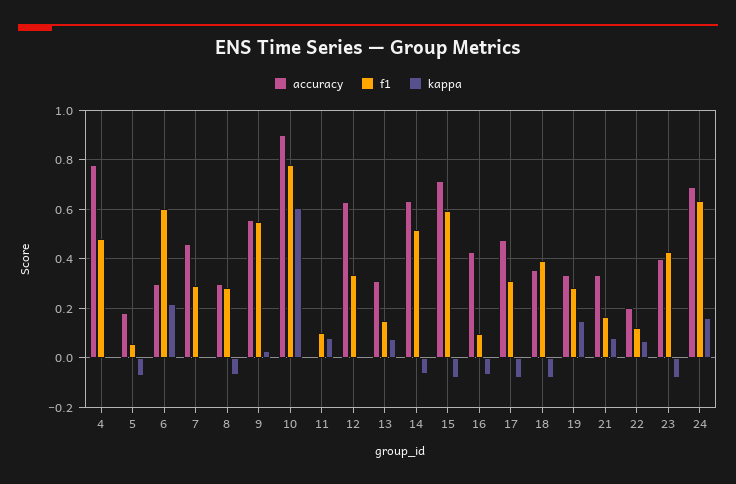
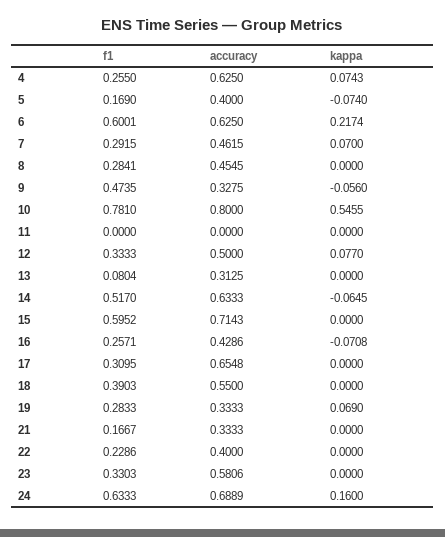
accuracy, 4: 0.775 -> 0.625
f1, 4: 0.475 -> 0.255
kappa, 4: 0 -> 0.0743
accuracy, 5: 0.175 -> 0.4
f1, 5: 0.05 -> 0.169
accuracy, 6: 0.3 -> 0.625
kappa, 7: 0 -> 0.07
accuracy, 8: 0.3 -> 0.4545
kappa, 8: -0.075 -> 0
accuracy, 9: 0.55 -> 0.3275
f1, 9: 0.55 -> 0.4735
kappa, 9: 0.025 -> -0.056
accuracy, 10: 0.9 -> 0.8
kappa, 10: 0.6 -> 0.5455
f1, 11: 0.1 -> 0
kappa, 11: 0.075 -> 0
accuracy, 12: 0.625 -> 0.5
kappa, 12: 0 -> 0.077
f1, 13: 0.15 -> 0.0804
kappa, 13: 0.075 -> 0
kappa, 15: -0.075 -> 0
f1, 16: 0.1 -> 0.2571
accuracy, 17: 0.475 -> 0.6548
kappa, 17: -0.075 -> 0
accuracy, 18: 0.35 -> 0.55
kappa, 18: -0.075 -> 0
kappa, 19: 0.15 -> 0.069
kappa, 21: 0.075 -> 0
accuracy, 22: 0.2 -> 0.4
f1, 22: 0.125 -> 0.2286
kappa, 22: 0.075 -> 0
accuracy, 23: 0.4 -> 0.5806
f1, 23: 0.425 -> 0.3303
kappa, 23: -0.075 -> 0

